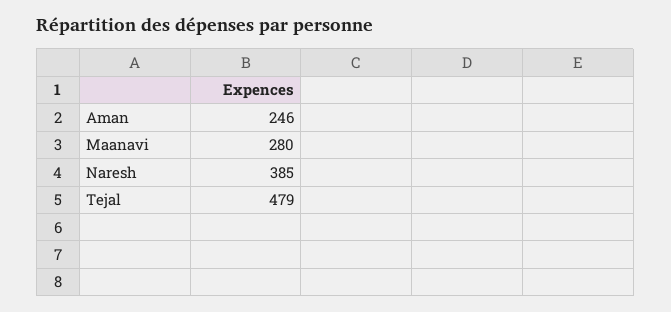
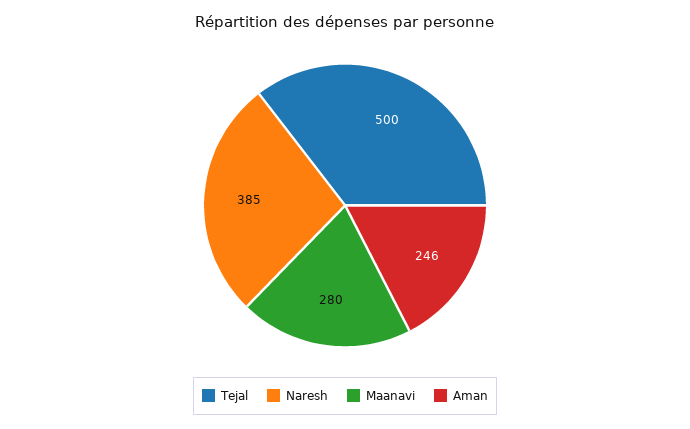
Tejal: 479 -> 500

